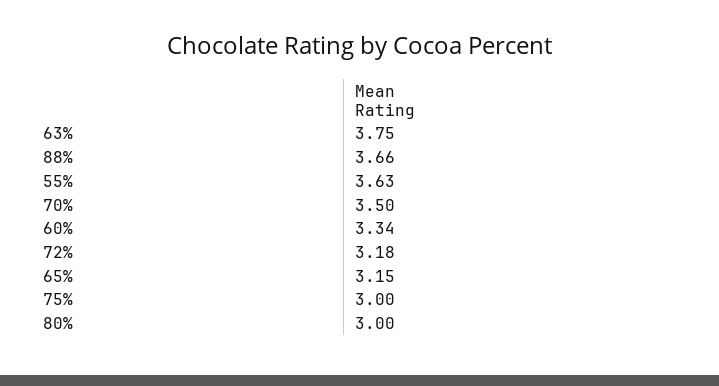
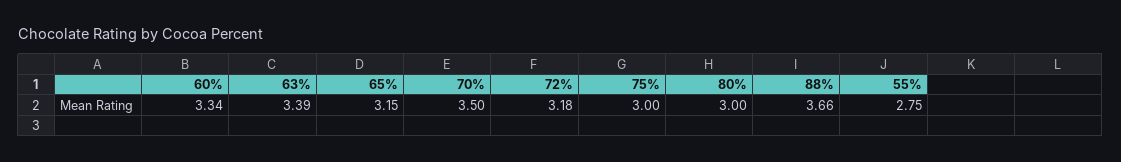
63%: 3.75 -> 3.39
55%: 3.63 -> 2.75

